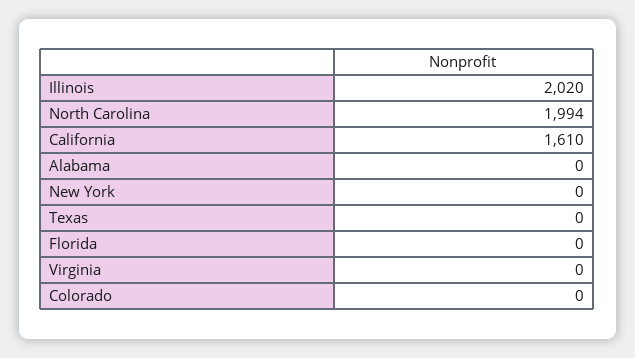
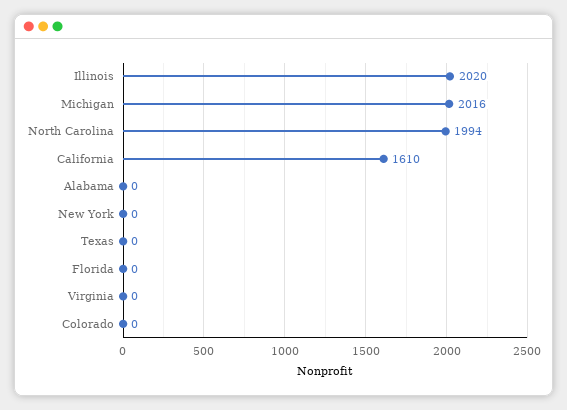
Michigan: none -> 2016

